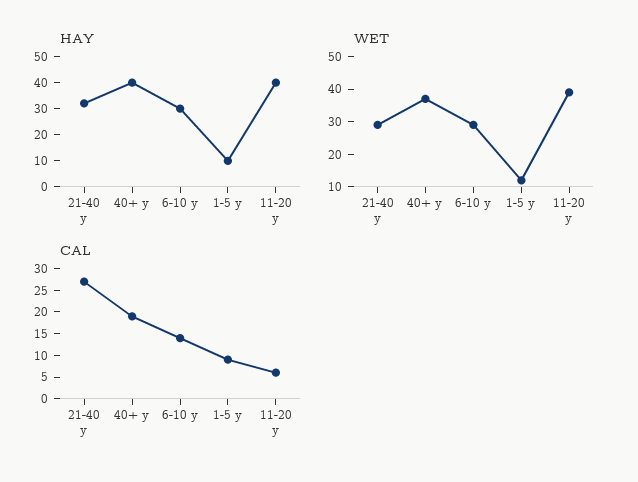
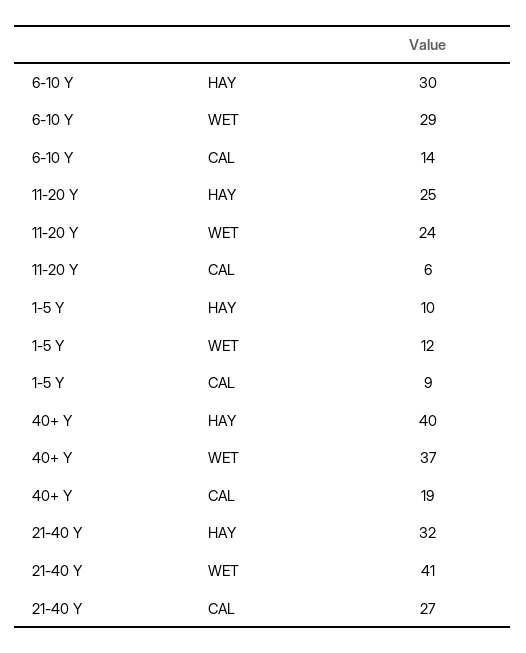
HAY, 11-20 y: 40 -> 25
WET, 21-40 y: 30 -> 41
WET, 11-20 y: 40 -> 24

